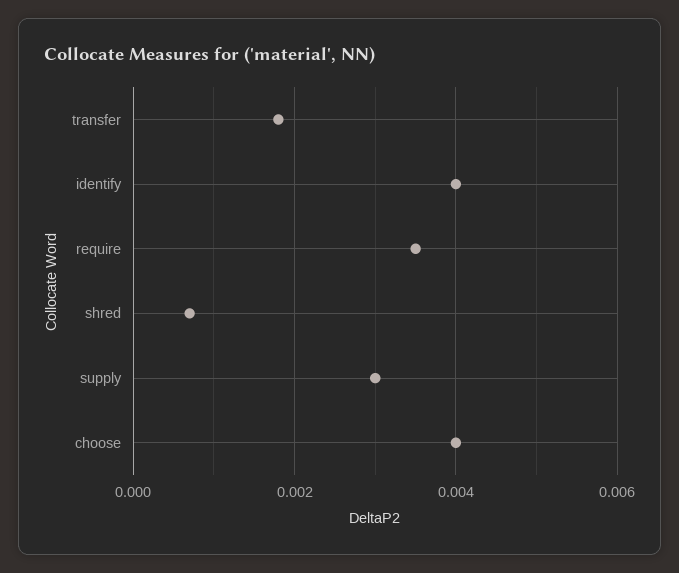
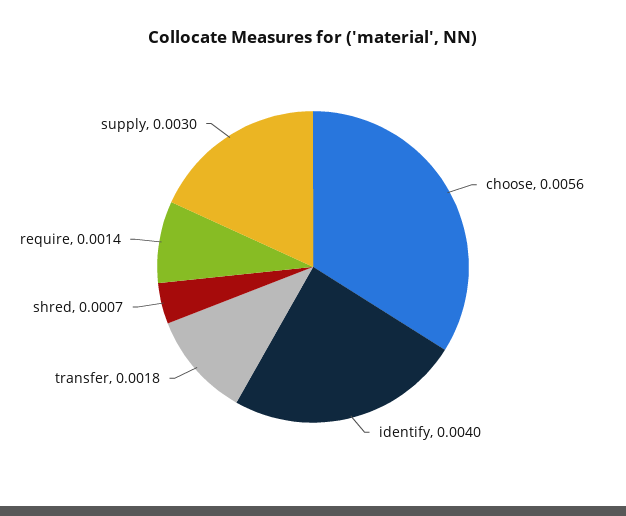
require: 0.0035 -> 0.0014
choose: 0.004 -> 0.0056

